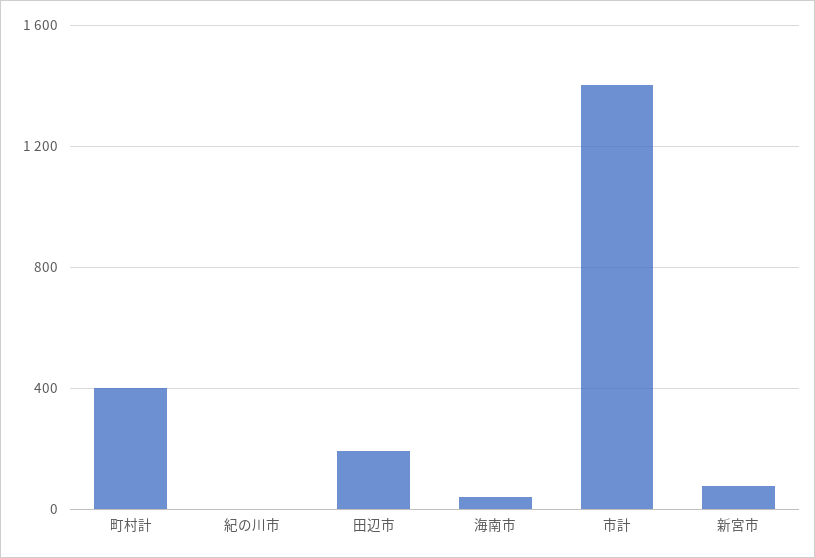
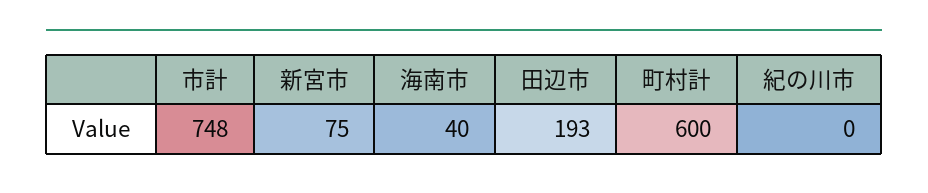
町村計: 400 -> 600
市計: 1400 -> 748

